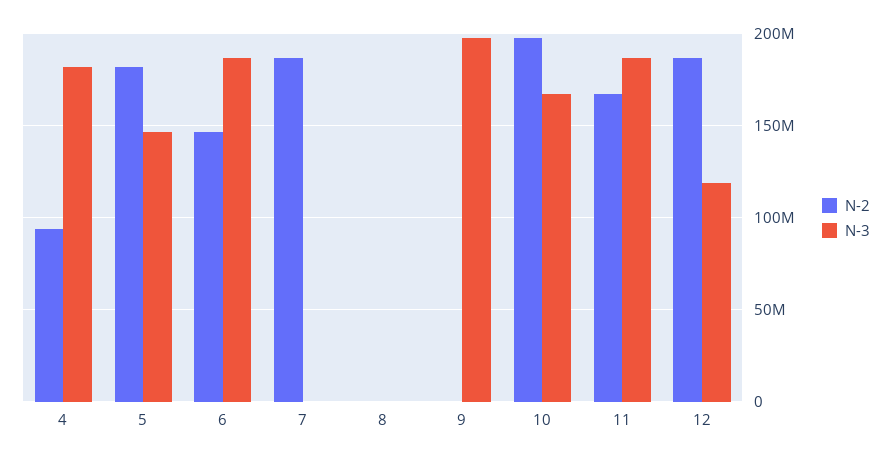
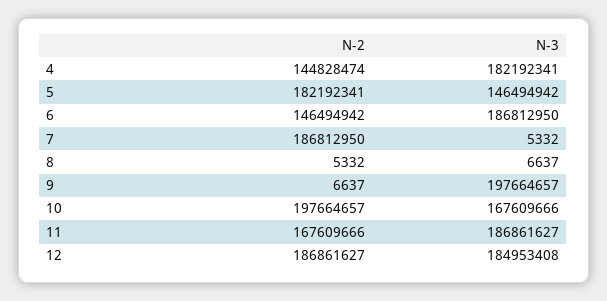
N-2, 4: 95000000 -> 144828474
N-3, 12: 120000000 -> 184953408

